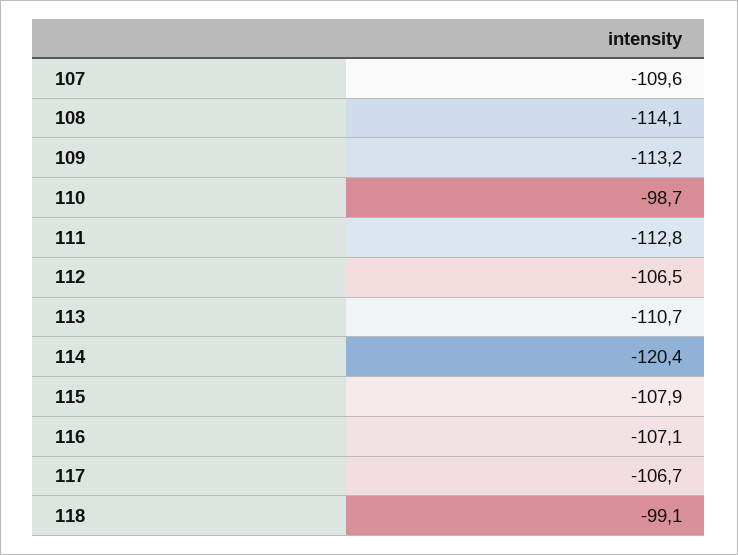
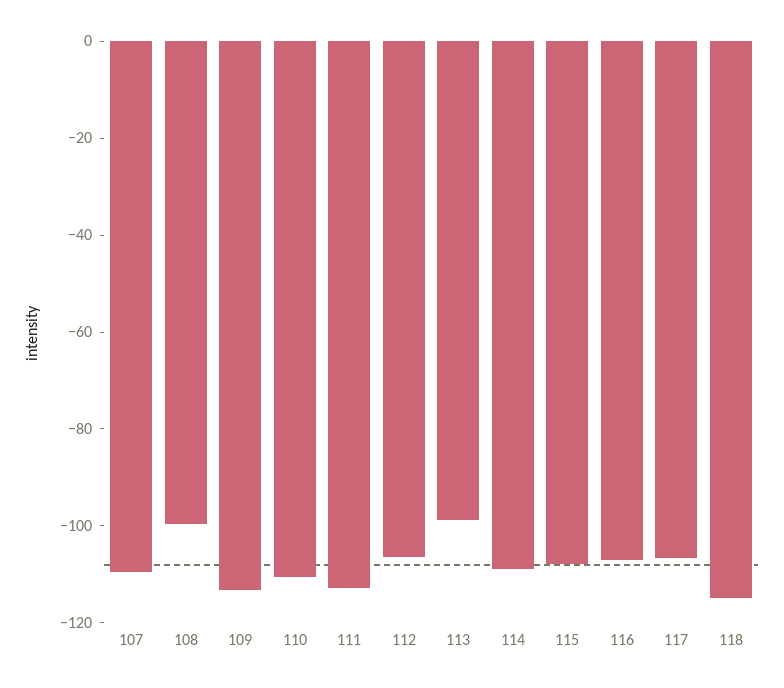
108: -114.1 -> -100
110: -98.7 -> -110
113: -110.7 -> -100
114: -120.4 -> -110
118: -99.1 -> -115

